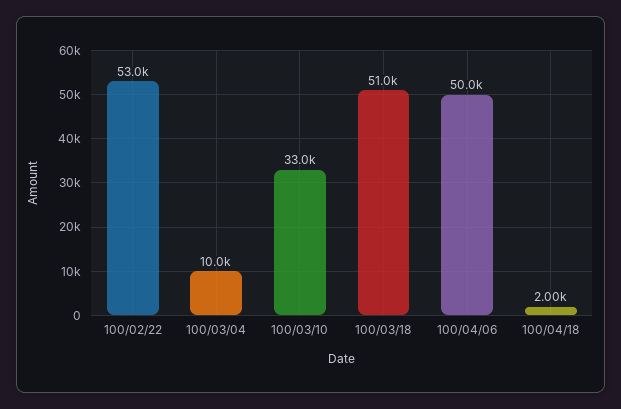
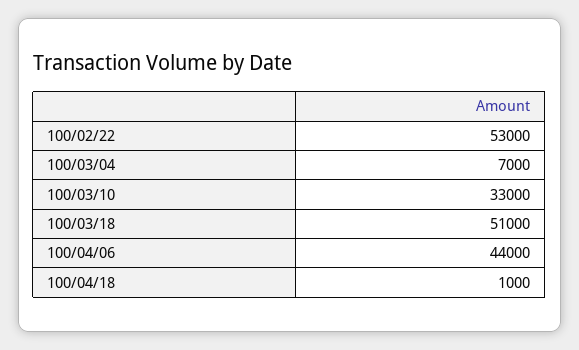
100/03/04: 10000 -> 7000
100/04/06: 50000 -> 44000
100/04/18: 2000 -> 1000

